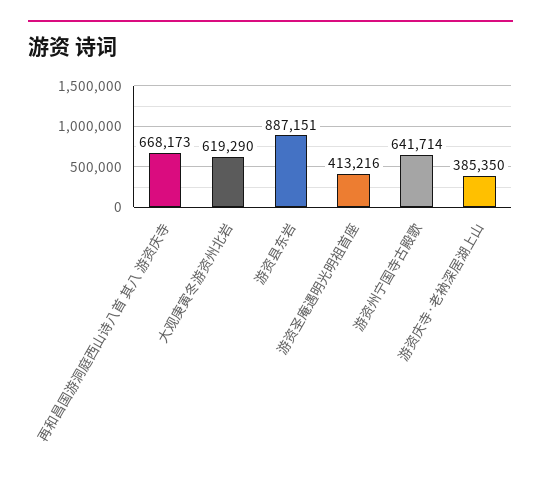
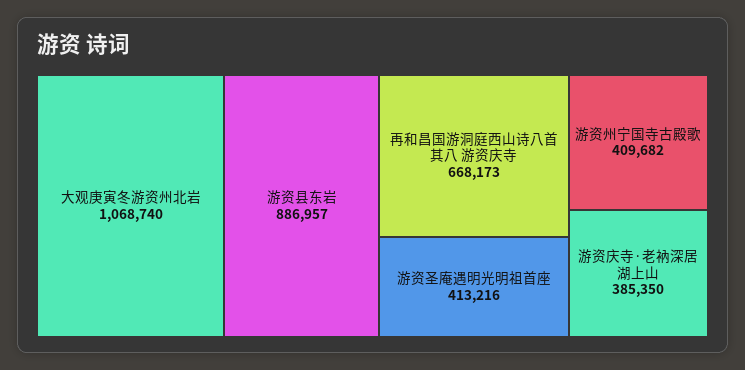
大观庚寅冬游资州北岩: 619290 -> 1068740
游资县东岩: 887151 -> 886957
游资州宁国寺古殿歌: 641714 -> 409682

